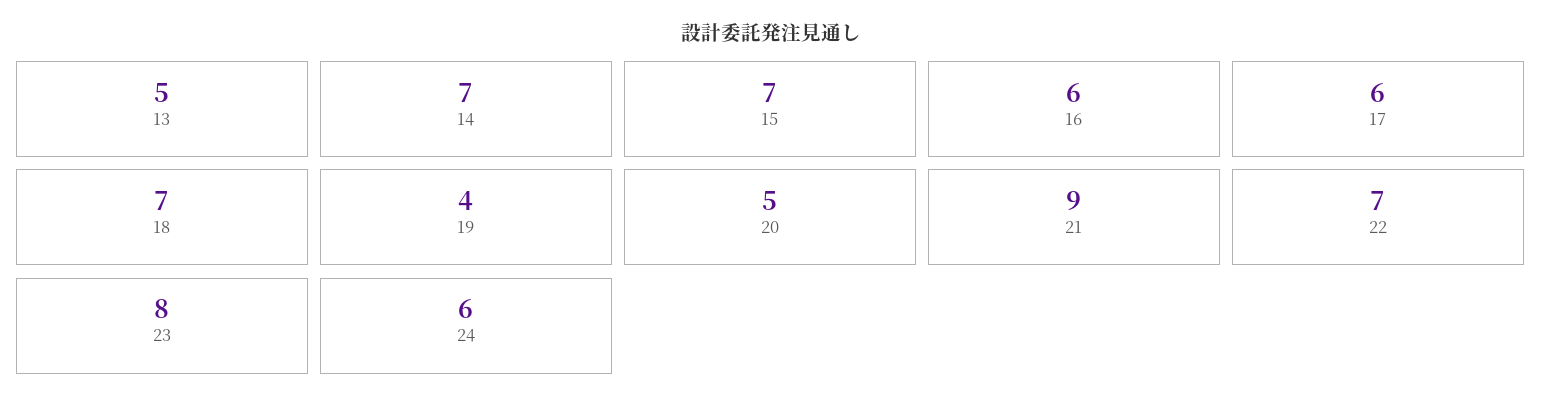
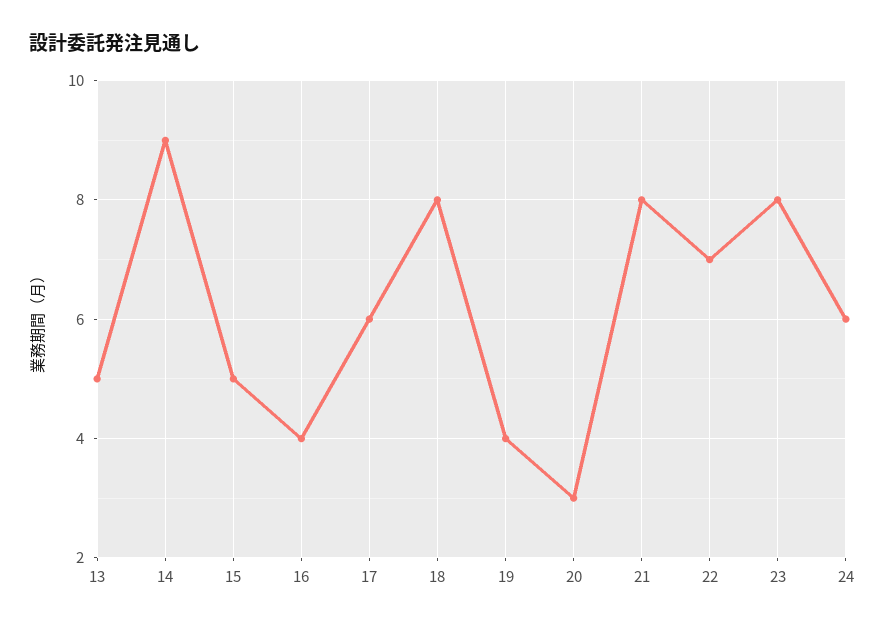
14: 7 -> 9
15: 7 -> 5
16: 6 -> 4
18: 7 -> 8
20: 5 -> 3
21: 9 -> 8

